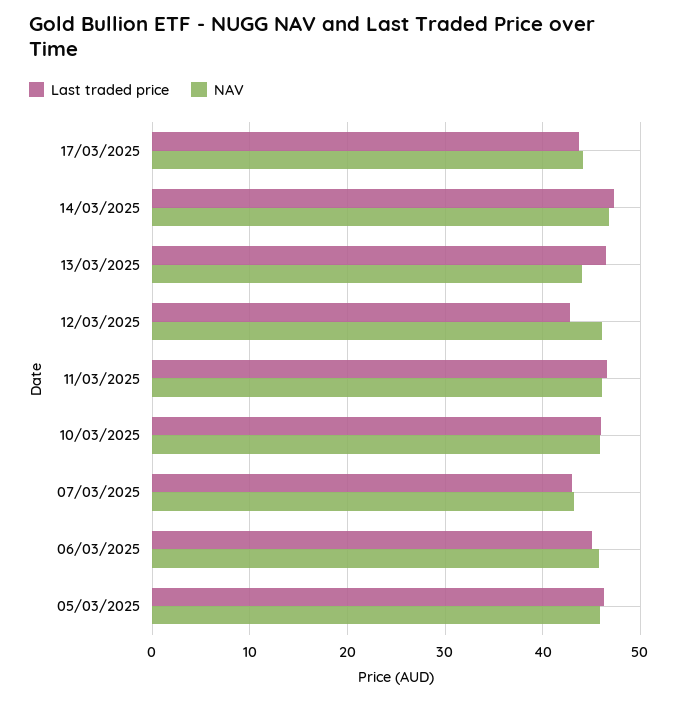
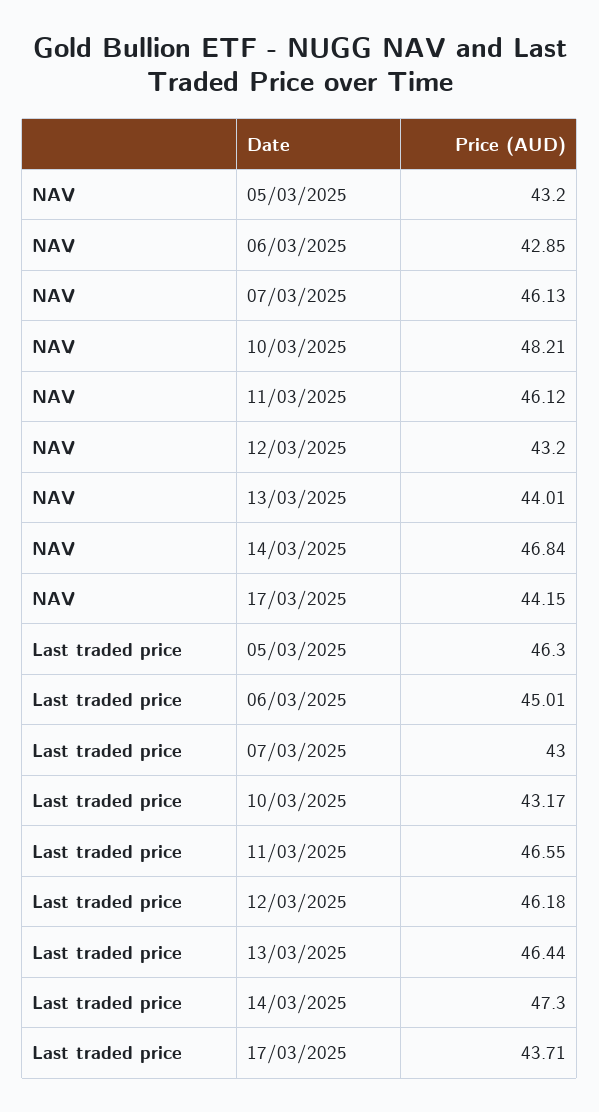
Last traded price, 12/03/2025: 43 -> 46.18
NAV, 12/03/2025: 46 -> 43.2
Last traded price, 10/03/2025: 46 -> 43.17
NAV, 10/03/2025: 46 -> 48.21
NAV, 07/03/2025: 43 -> 46.13
NAV, 06/03/2025: 46 -> 42.85
NAV, 05/03/2025: 46 -> 43.2

